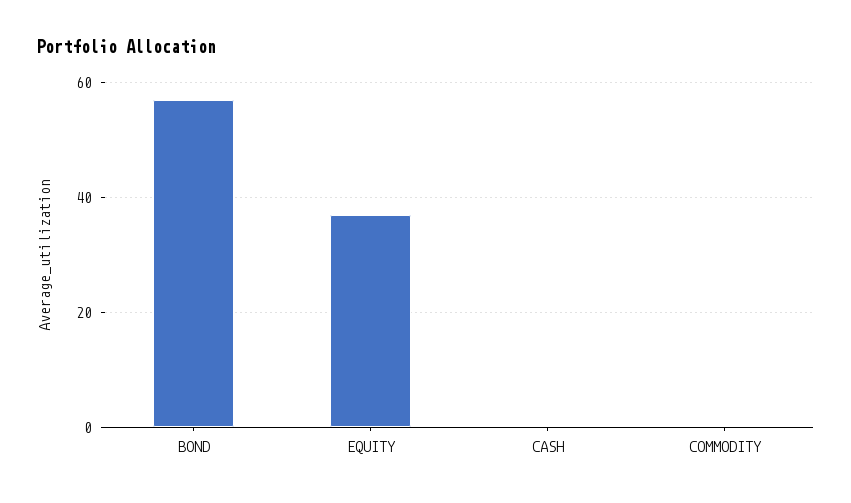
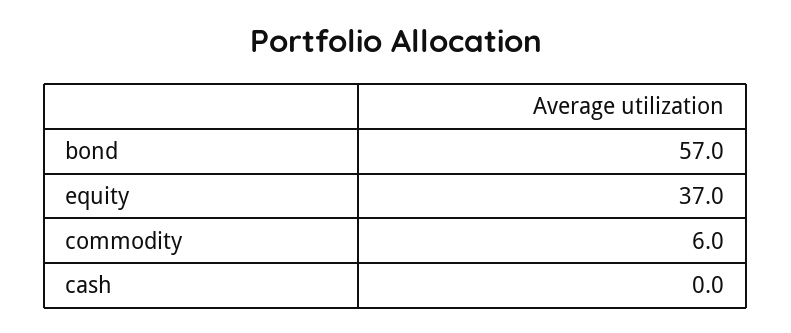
COMMODITY: 0 -> 6

